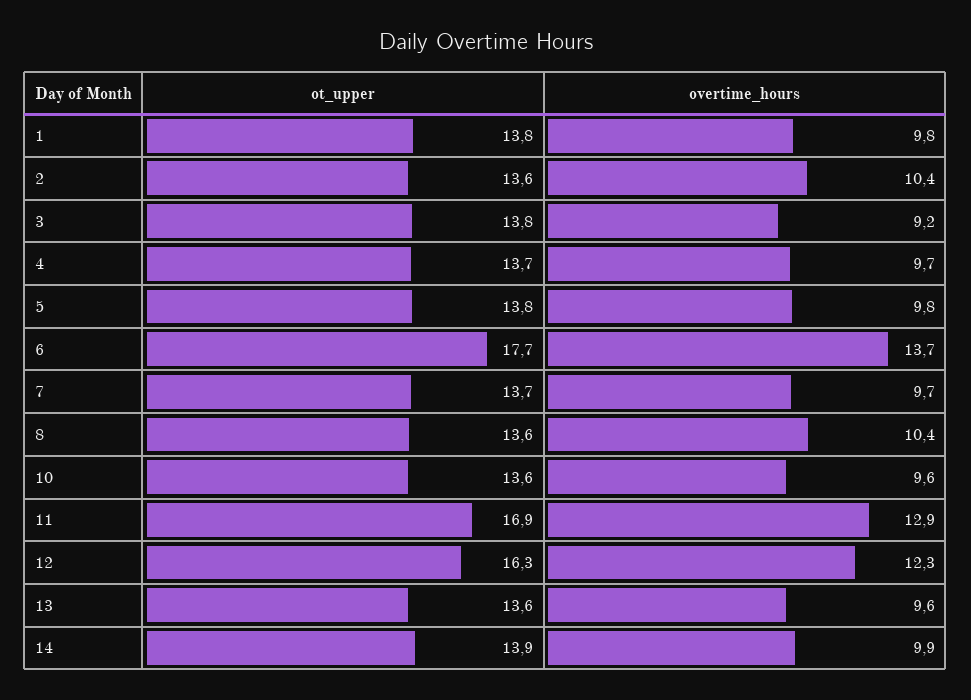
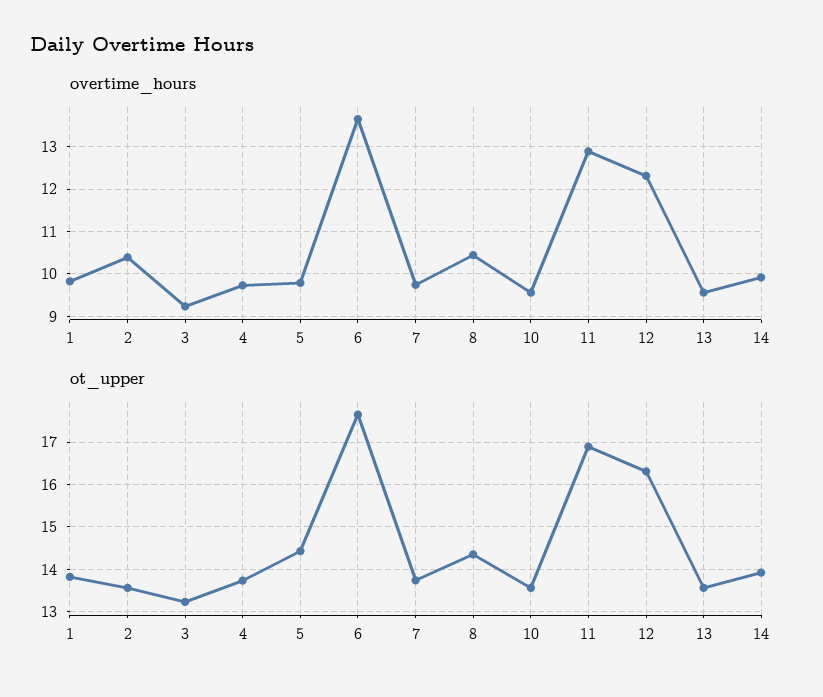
ot_upper, 3: 13.8 -> 13.2
ot_upper, 5: 13.8 -> 14.4
ot_upper, 8: 13.6 -> 14.4

